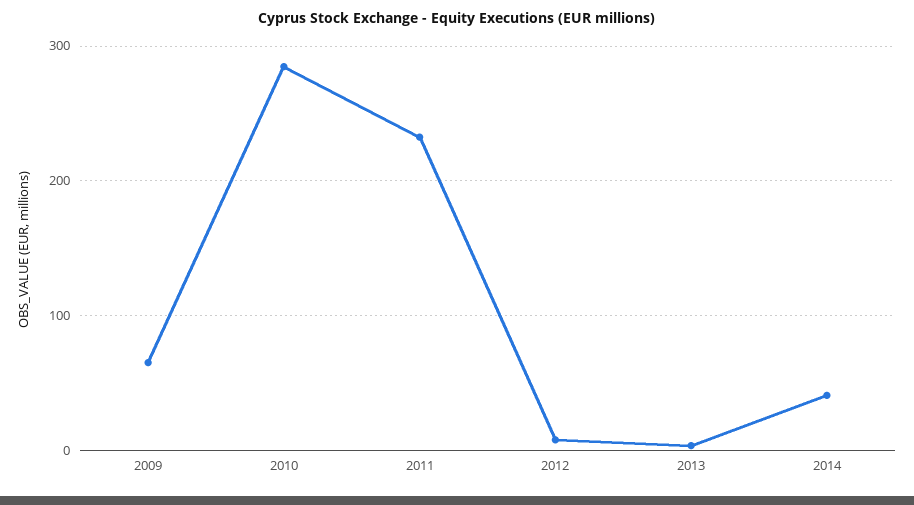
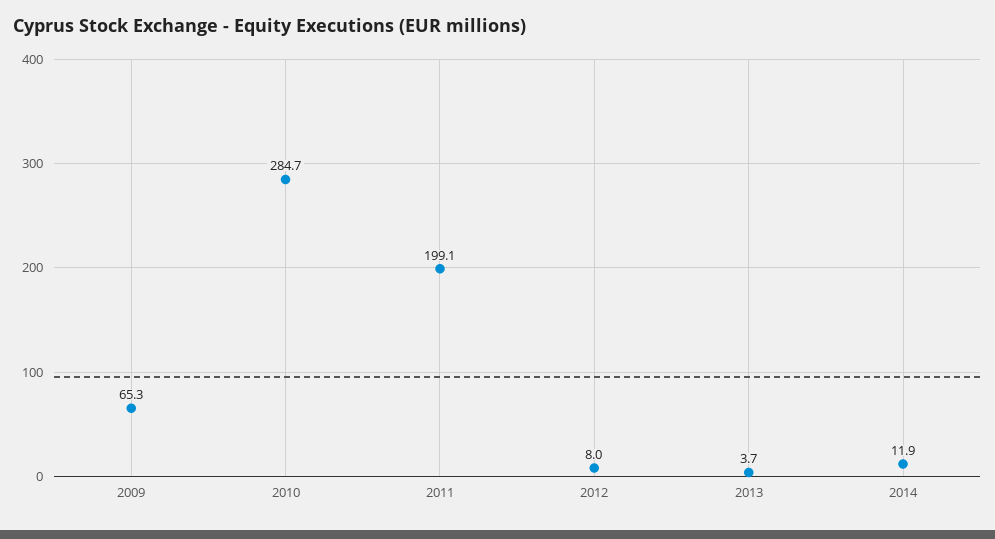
2011: 230 -> 199.1
2014: 40 -> 11.9

